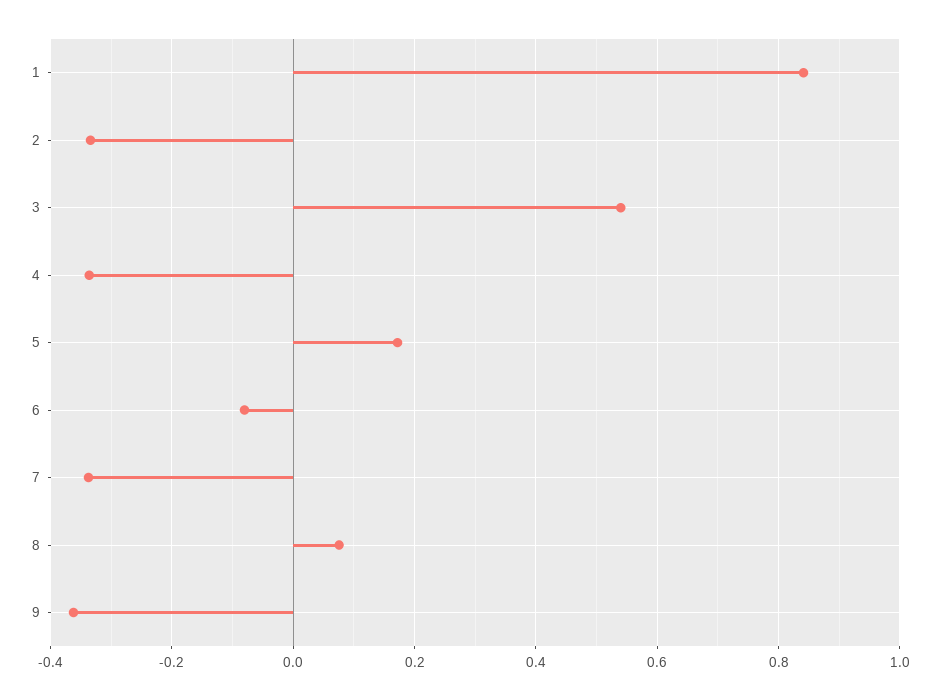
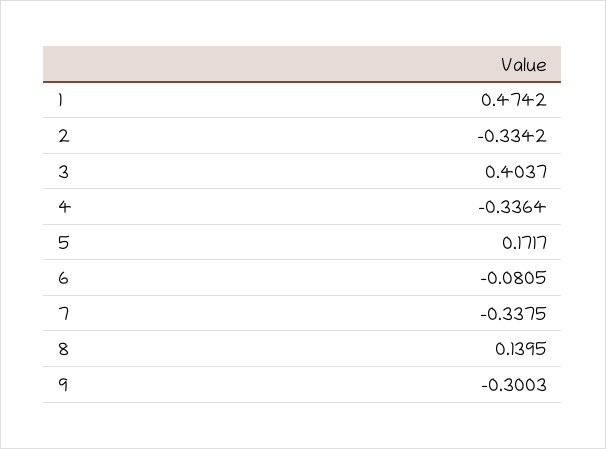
1: 0.84 -> 0.4742
3: 0.54 -> 0.4037
8: 0.08 -> 0.1395
9: -0.36 -> -0.3003

